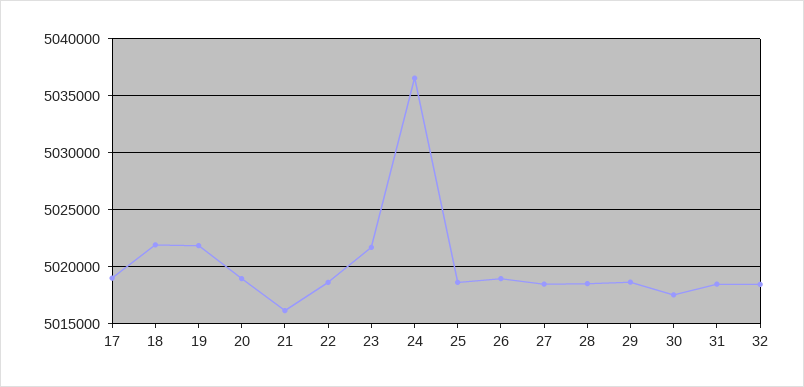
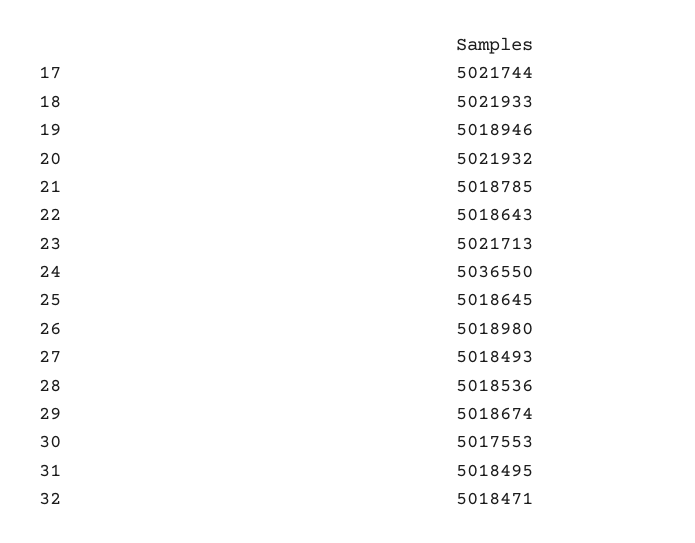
17: 5019000 -> 5021744
19: 5022000 -> 5018946
20: 5019000 -> 5021932
21: 5016000 -> 5018785

